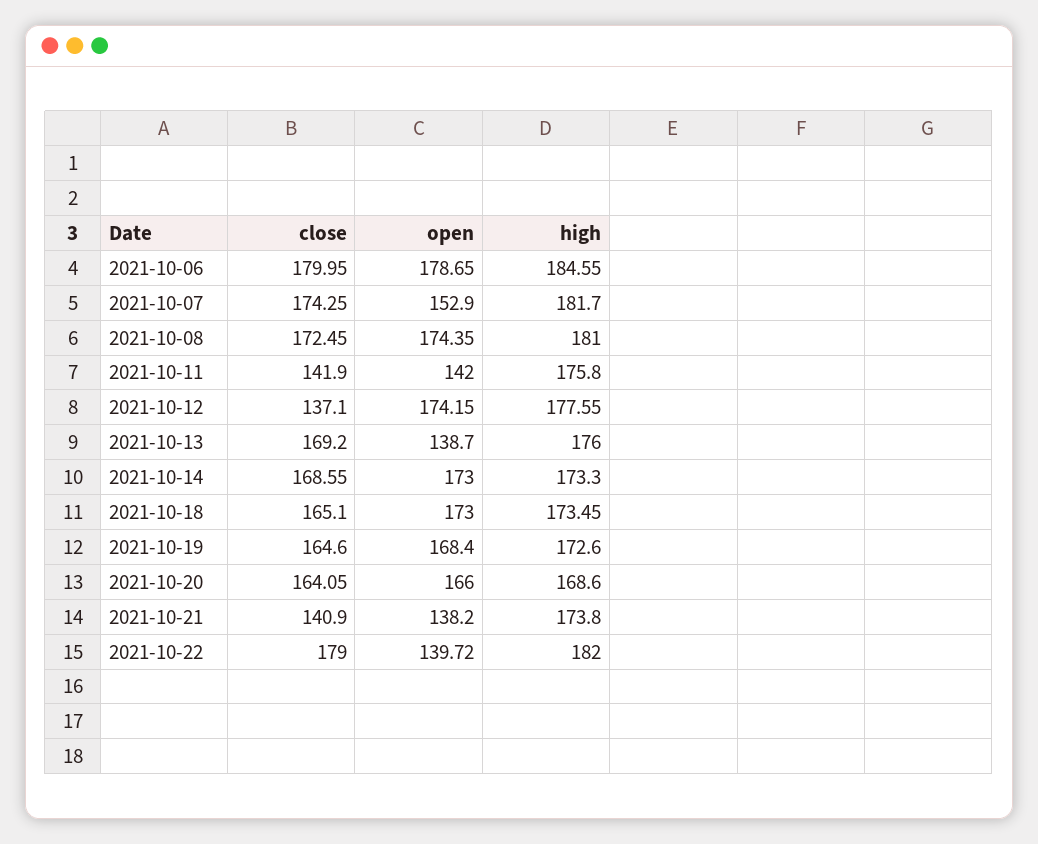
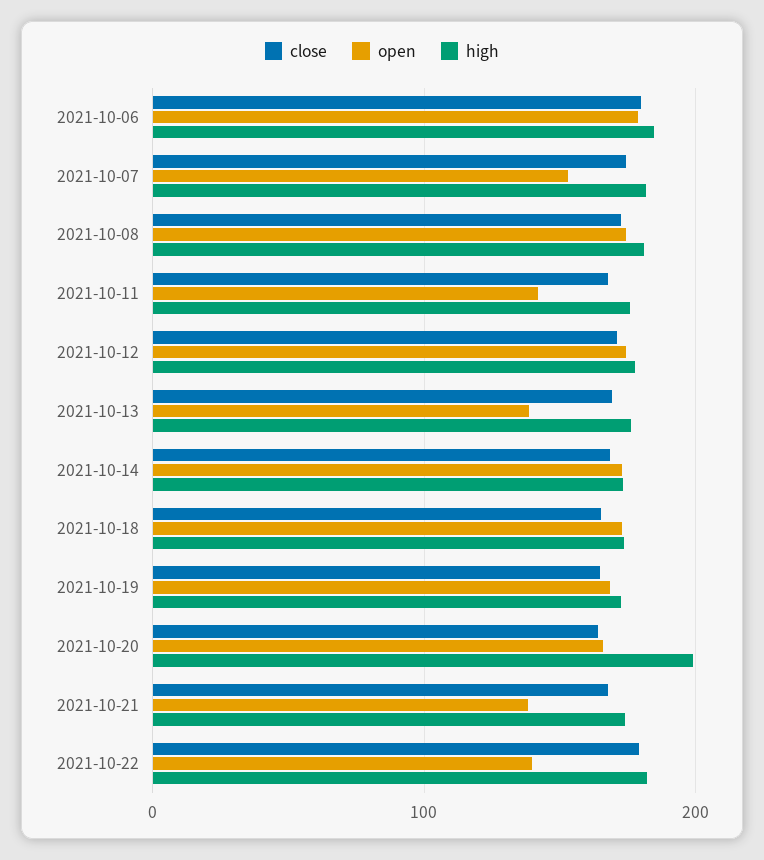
close, 2021-10-11: 141.9 -> 170
close, 2021-10-12: 137.1 -> 170
high, 2021-10-20: 168.6 -> 200
close, 2021-10-21: 140.9 -> 170

